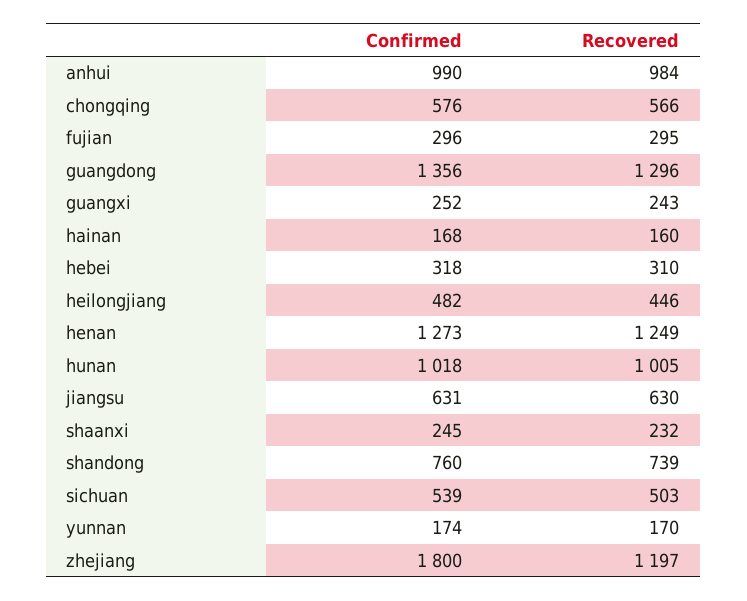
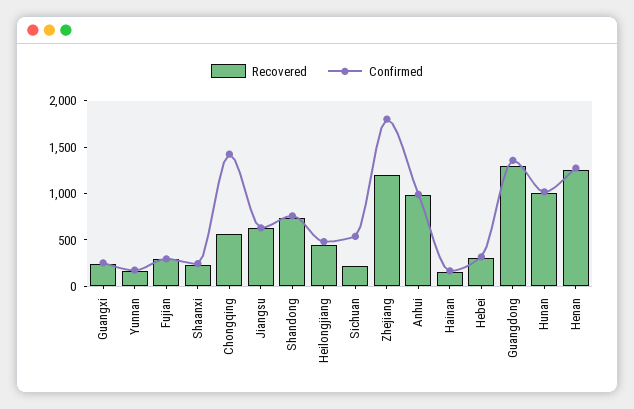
Confirmed, chongqing: 576 -> 1400
Recovered, sichuan: 503 -> 200

